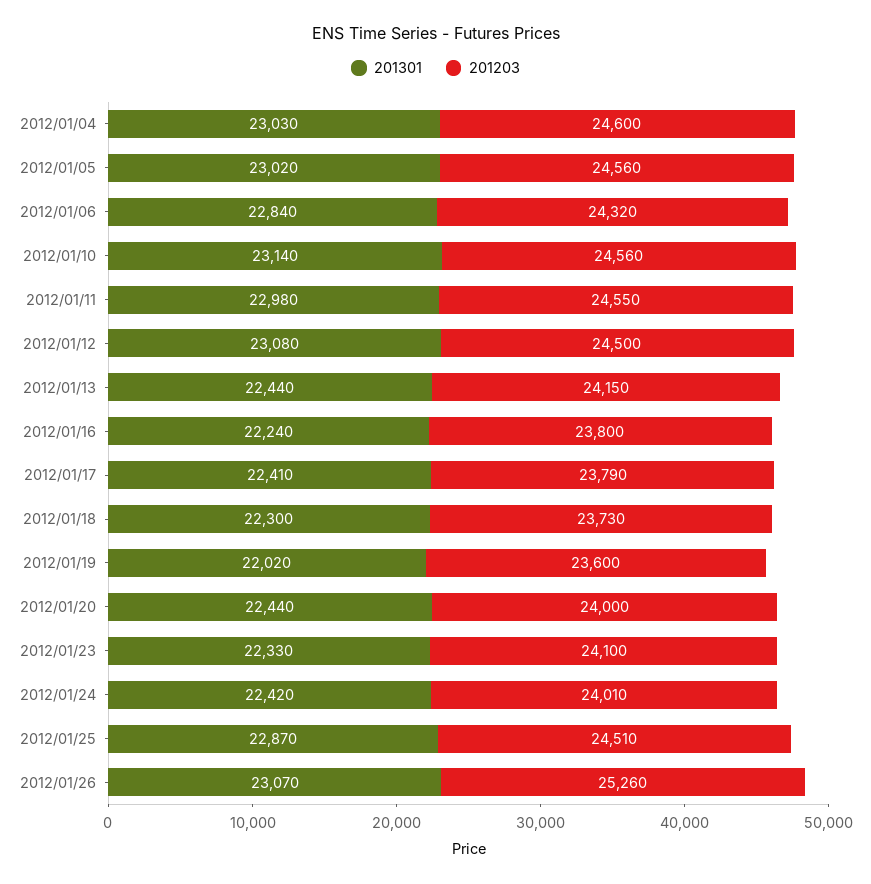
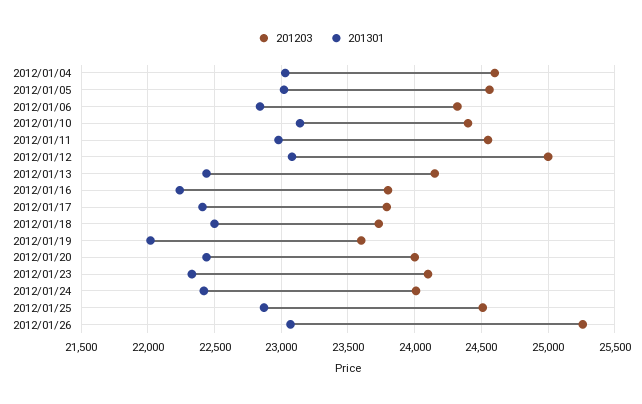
201203, 2012/01/10: 24560 -> 24400
201203, 2012/01/12: 24500 -> 25000
201301, 2012/01/18: 22300 -> 22500

